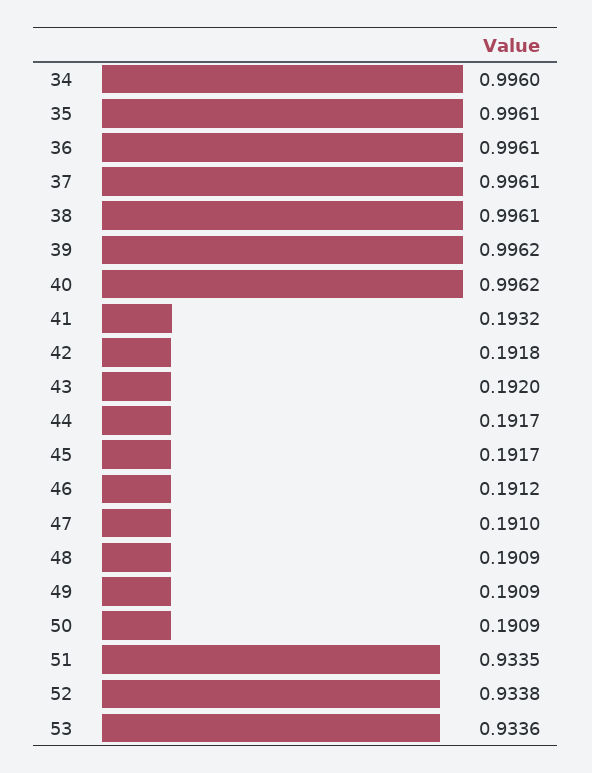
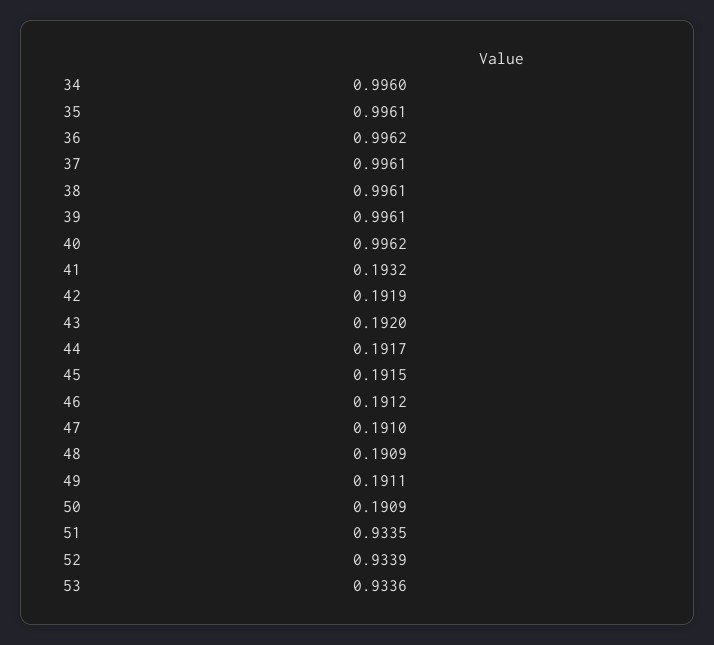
36: 0.9961 -> 0.9962
39: 0.9962 -> 0.9961
42: 0.1918 -> 0.1919
45: 0.1917 -> 0.1915
49: 0.1909 -> 0.1911
52: 0.9338 -> 0.9339

